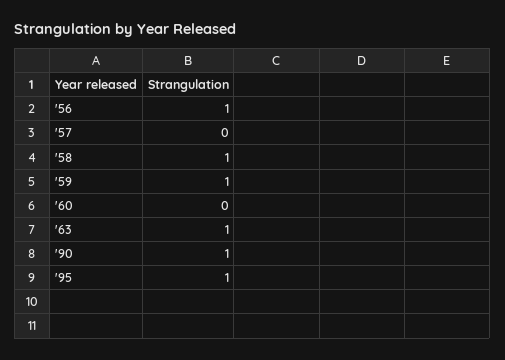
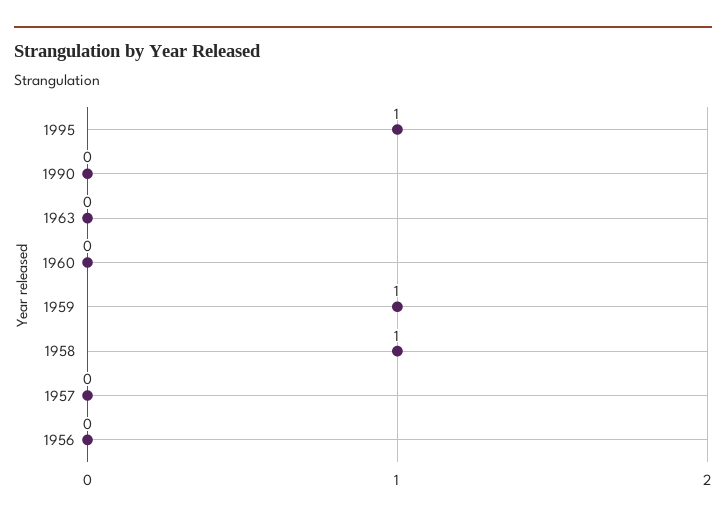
'56: 1 -> 0
'63: 1 -> 0
'90: 1 -> 0

